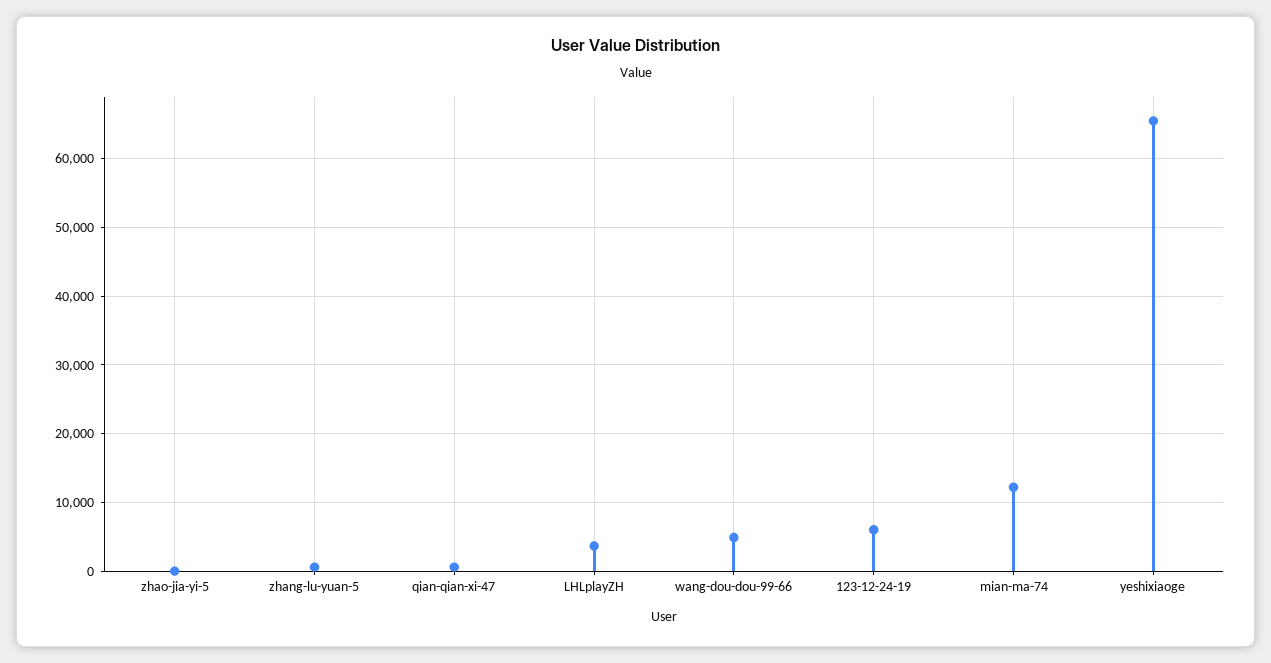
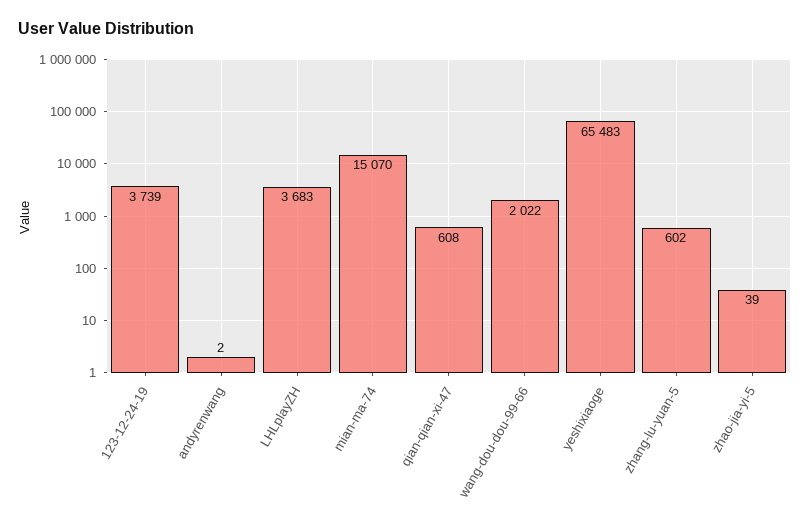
wang-dou-dou-99-66: 5000 -> 2022
123-12-24-19: 6000 -> 3739
mian-ma-74: 12000 -> 15070
andyrenwang: none -> 2

